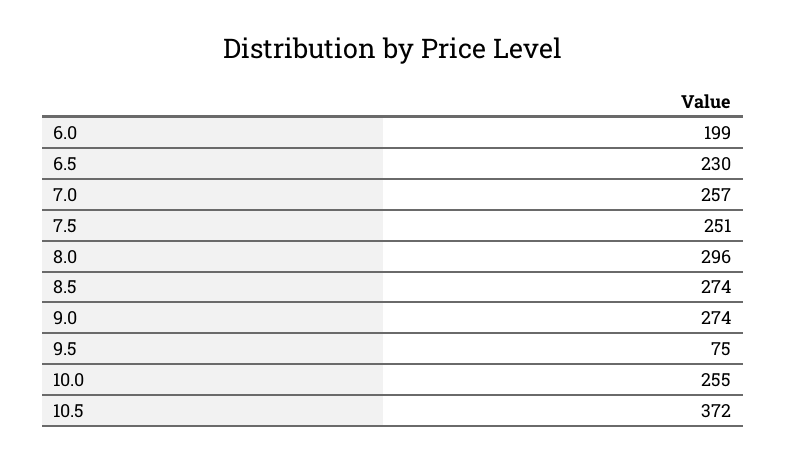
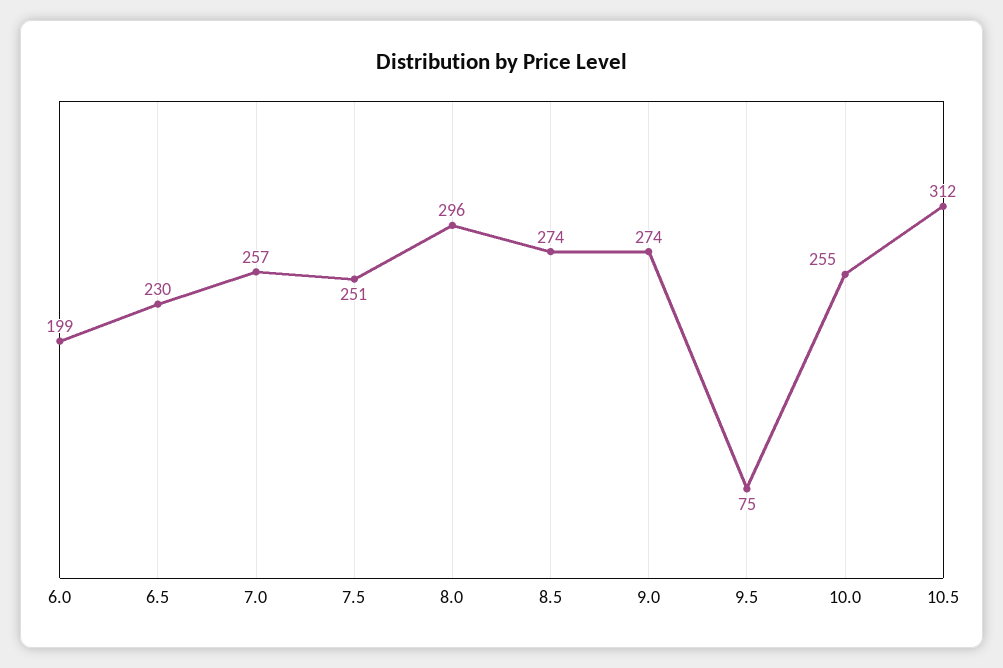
10.5: 372 -> 312

